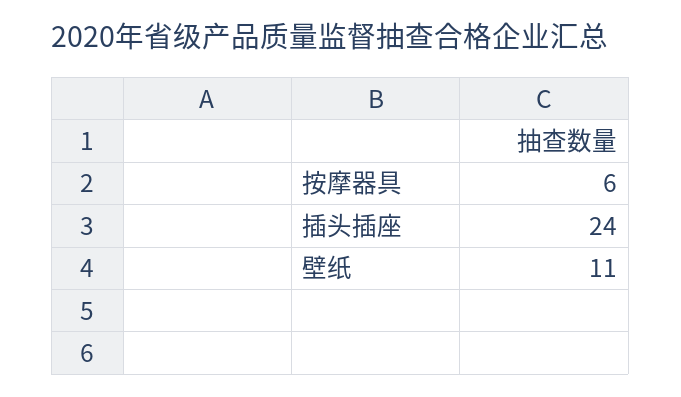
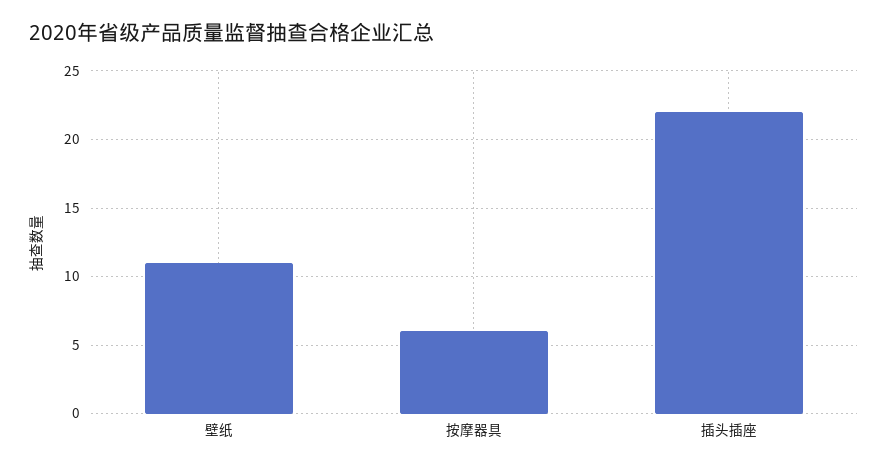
插头插座: 24 -> 22

